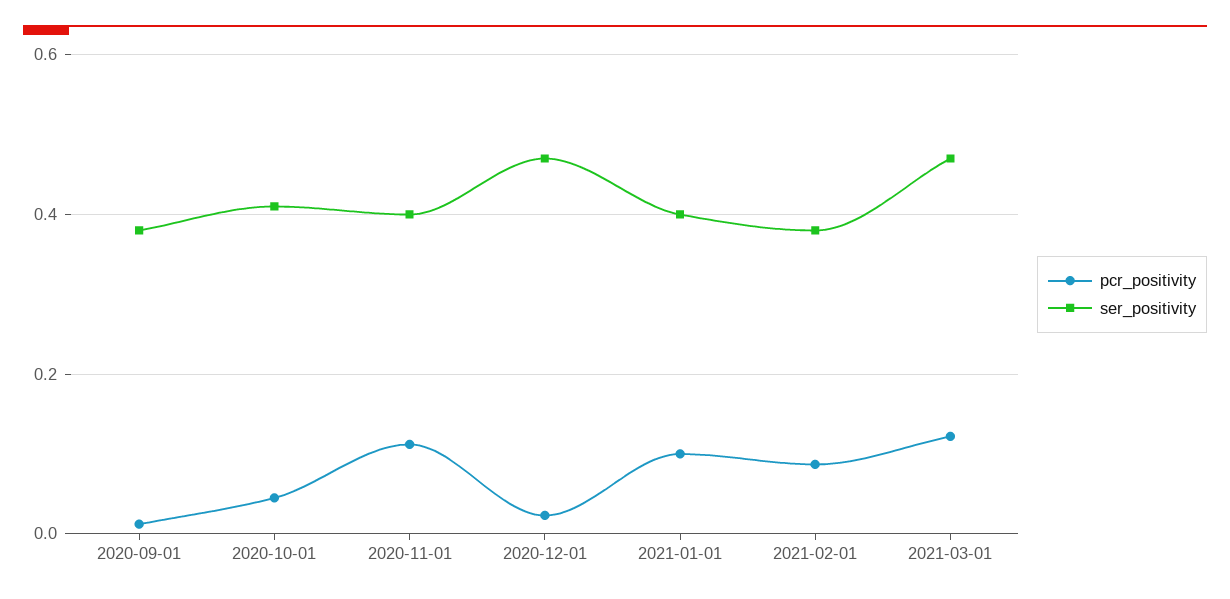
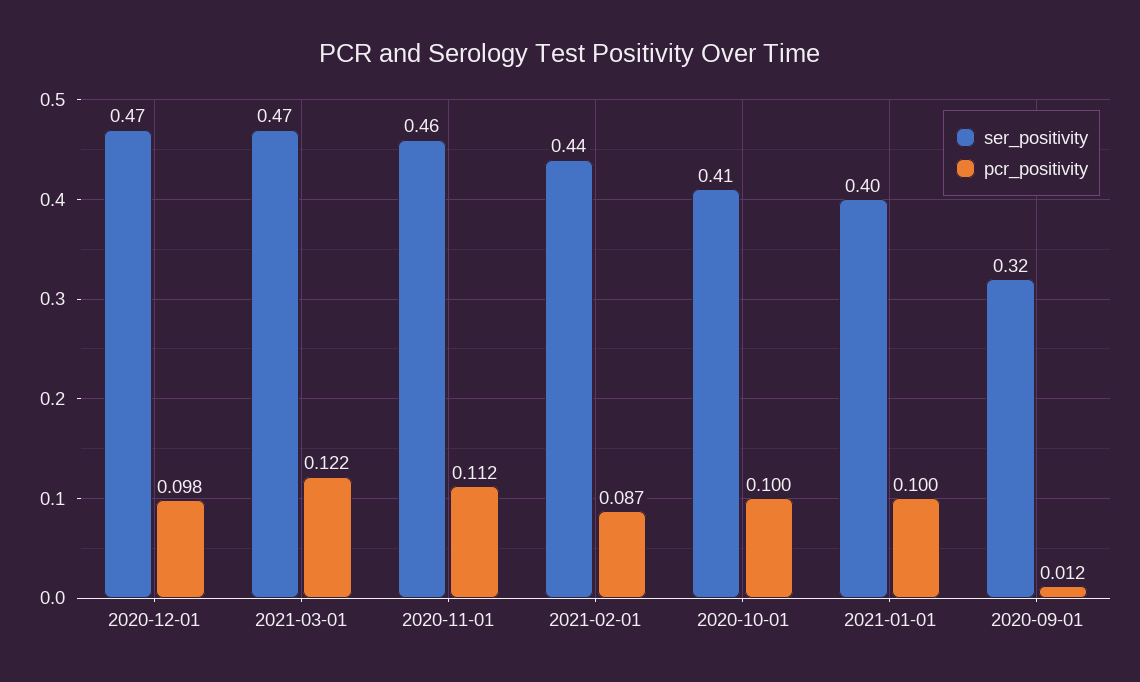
ser_positivity, 2020-09-01: 0.38 -> 0.32
pcr_positivity, 2020-10-01: 0.04 -> 0.1
ser_positivity, 2020-11-01: 0.4 -> 0.46
pcr_positivity, 2020-12-01: 0.02 -> 0.098
ser_positivity, 2021-02-01: 0.38 -> 0.44

